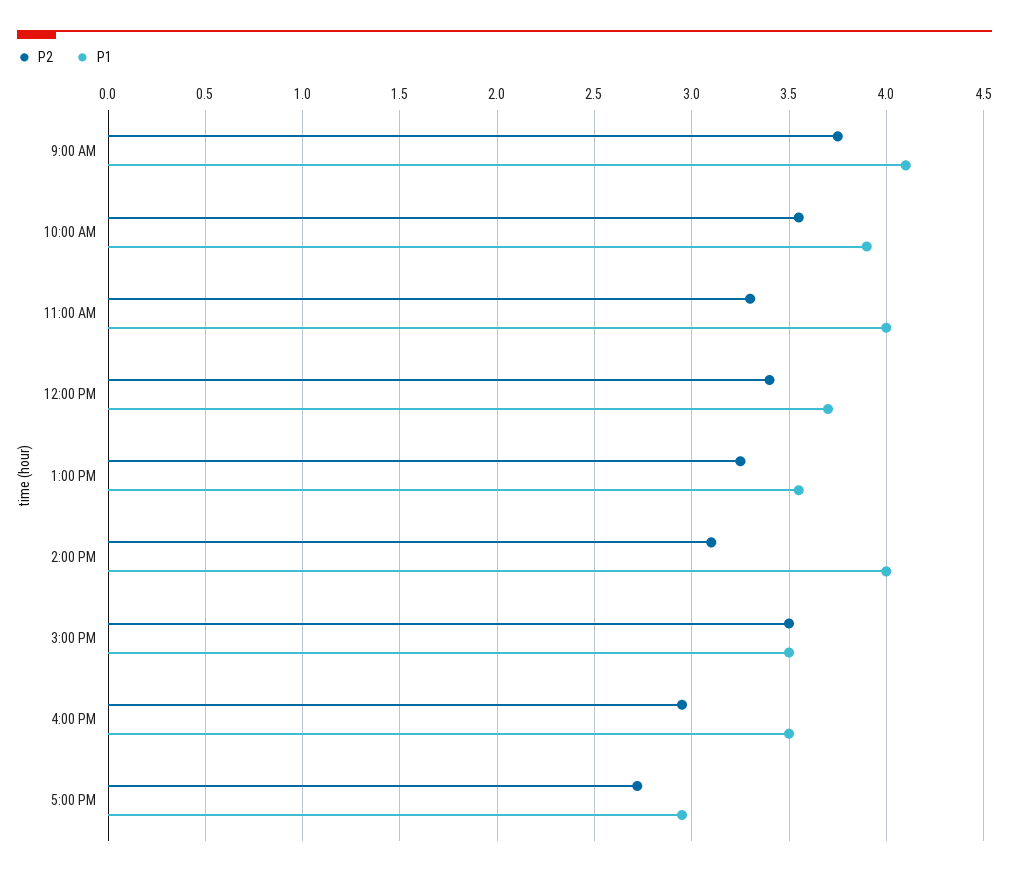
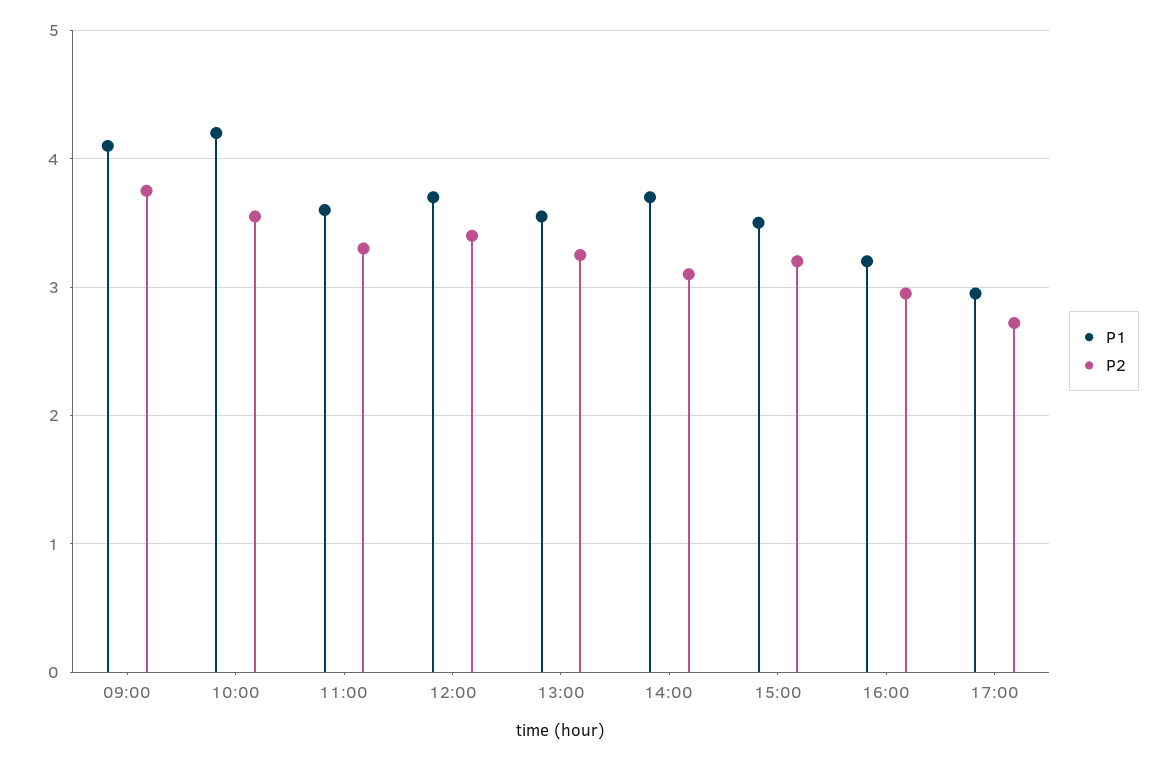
P1, 10:00 AM: 3.9 -> 4.2
P1, 11:00 AM: 4 -> 3.6
P1, 2:00 PM: 4 -> 3.7
P2, 3:00 PM: 3.5 -> 3.2
P1, 4:00 PM: 3.5 -> 3.2

